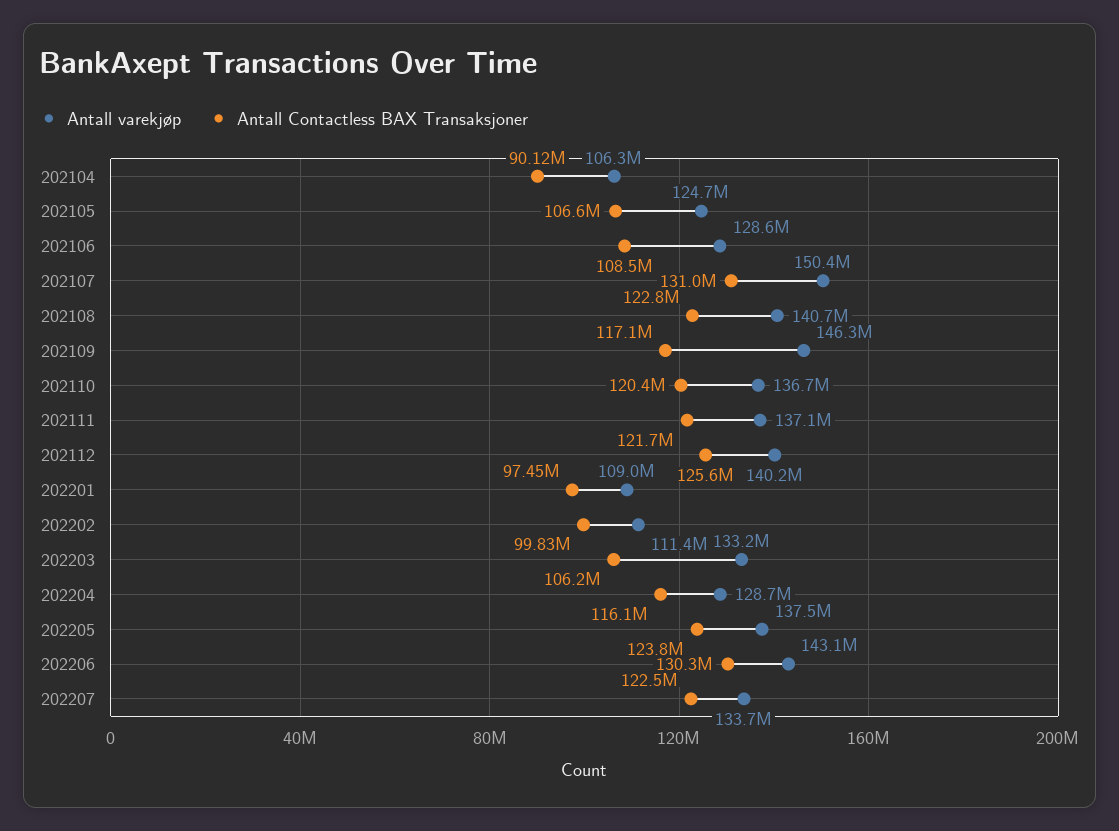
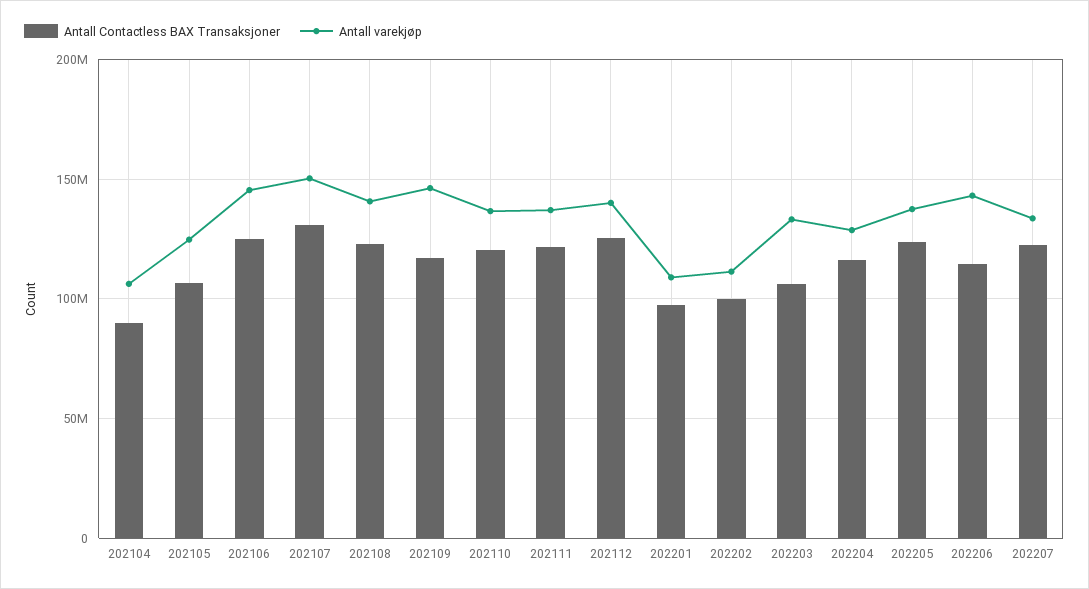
Antall varekjøp, 202106: 128600000 -> 145000000
Antall Contactless BAX Transaksjoner, 202106: 108500000 -> 125000000
Antall Contactless BAX Transaksjoner, 202206: 130300000 -> 115000000

